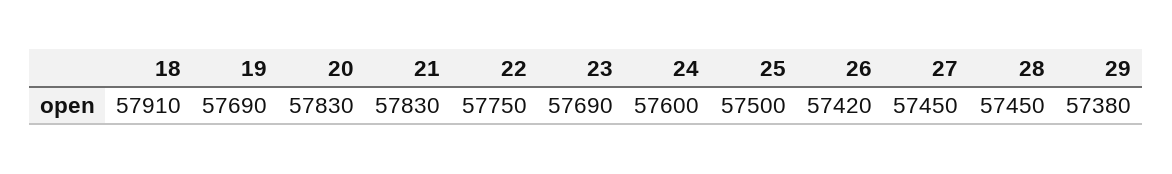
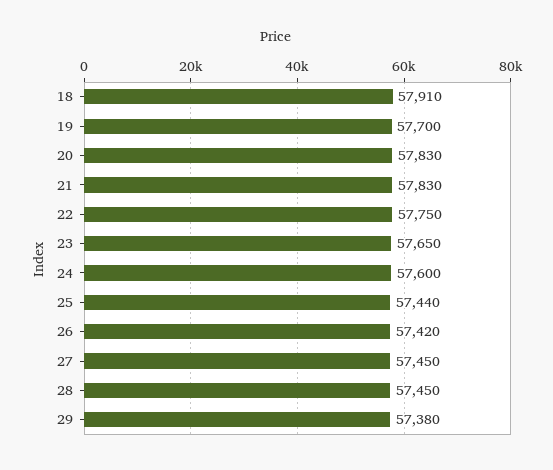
19: 57690 -> 57700
23: 57690 -> 57650
25: 57500 -> 57440

